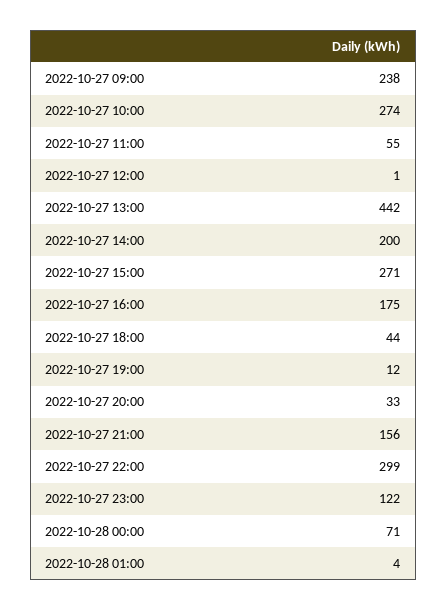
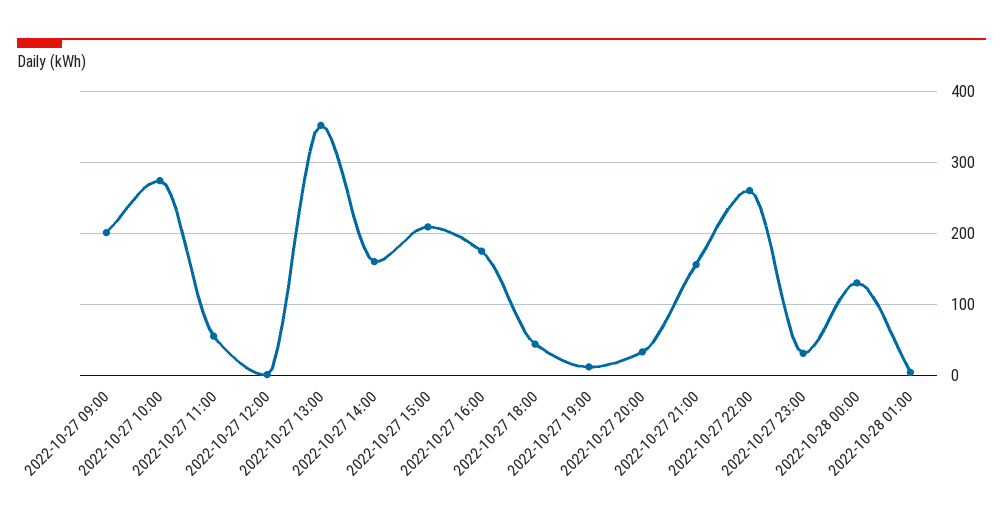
2022-10-27 09:00: 238 -> 200
2022-10-27 13:00: 442 -> 350
2022-10-27 14:00: 200 -> 160
2022-10-27 15:00: 271 -> 210
2022-10-27 22:00: 299 -> 260
2022-10-27 23:00: 122 -> 30
2022-10-28 00:00: 71 -> 130

